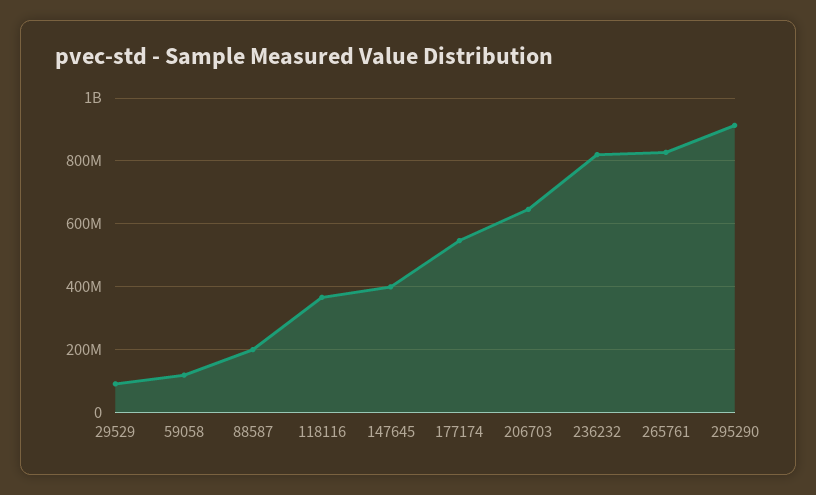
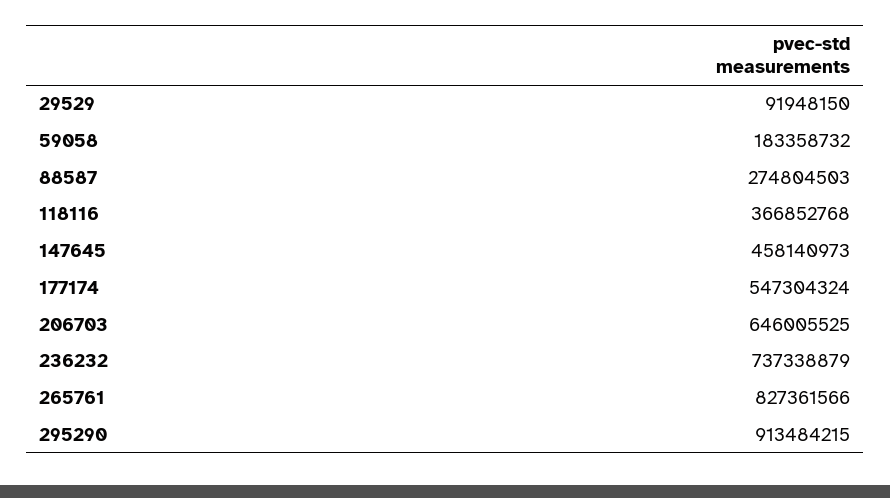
59058: 120000000 -> 183358732
88587: 200000000 -> 274804503
147645: 400000000 -> 458140973
236232: 820000000 -> 737338879

